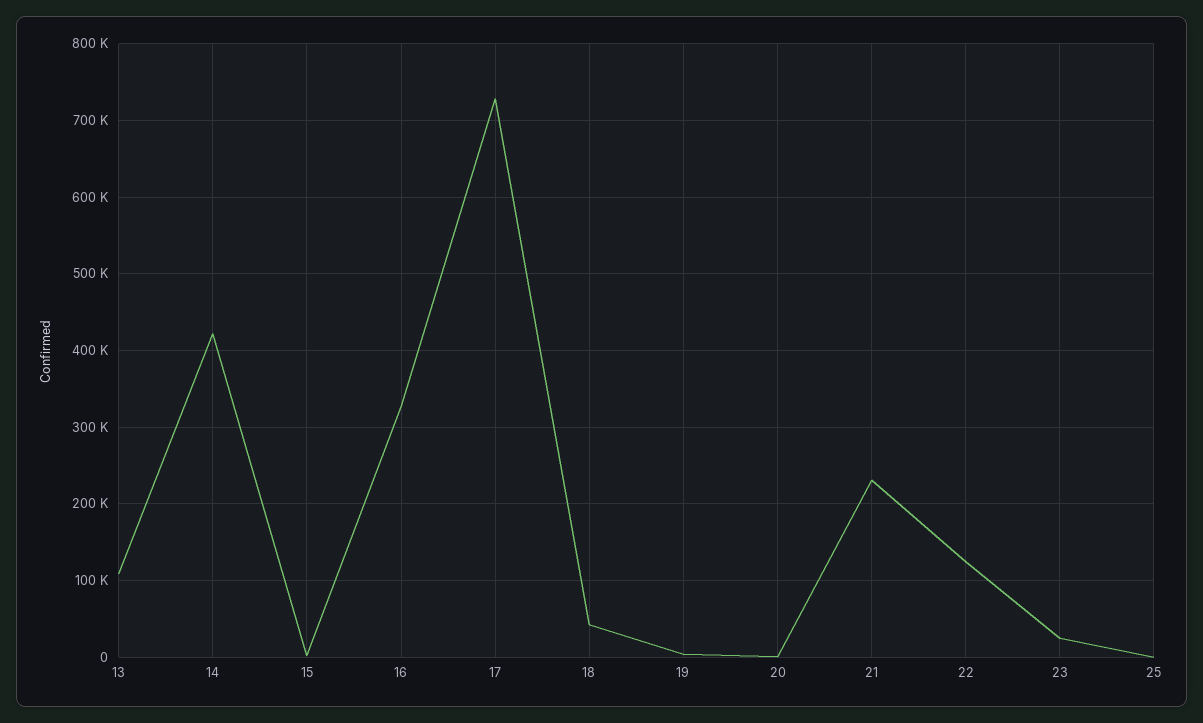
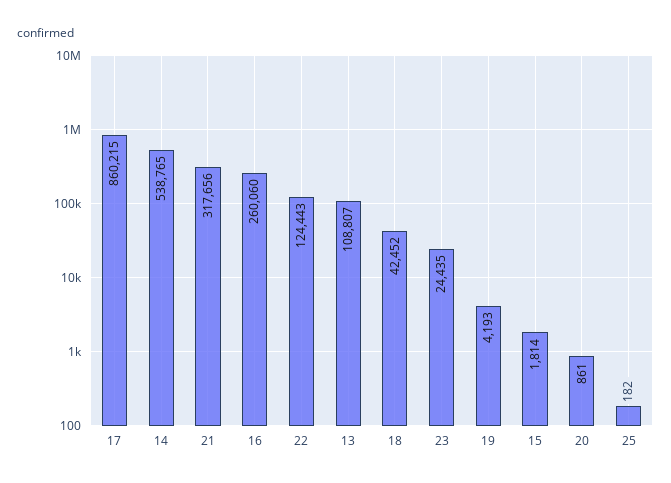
14: 420000 -> 538765
16: 330000 -> 260060
17: 730000 -> 860215
21: 230000 -> 317656

